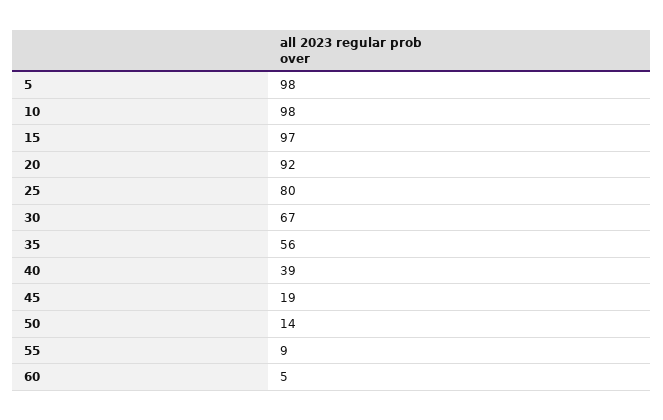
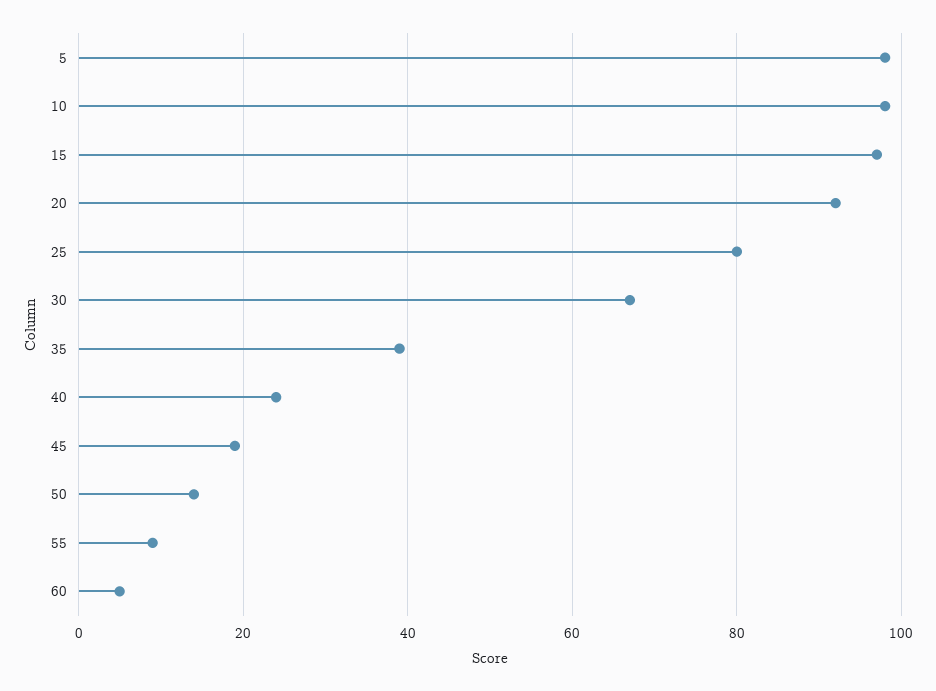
35: 56 -> 40
40: 39 -> 25

